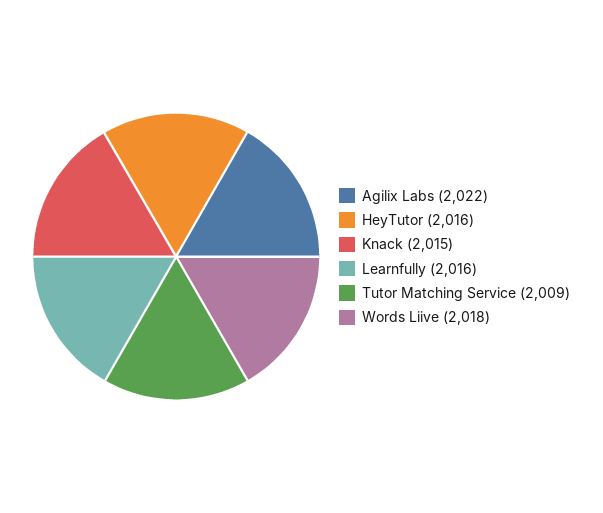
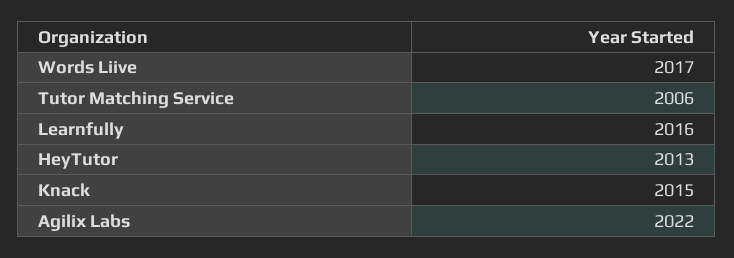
HeyTutor: 2016 -> 2013
Tutor Matching Service: 2009 -> 2006
Words Liive: 2018 -> 2017

